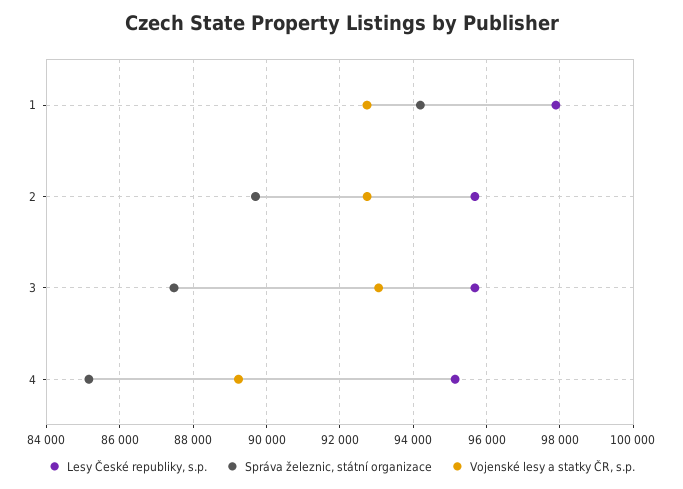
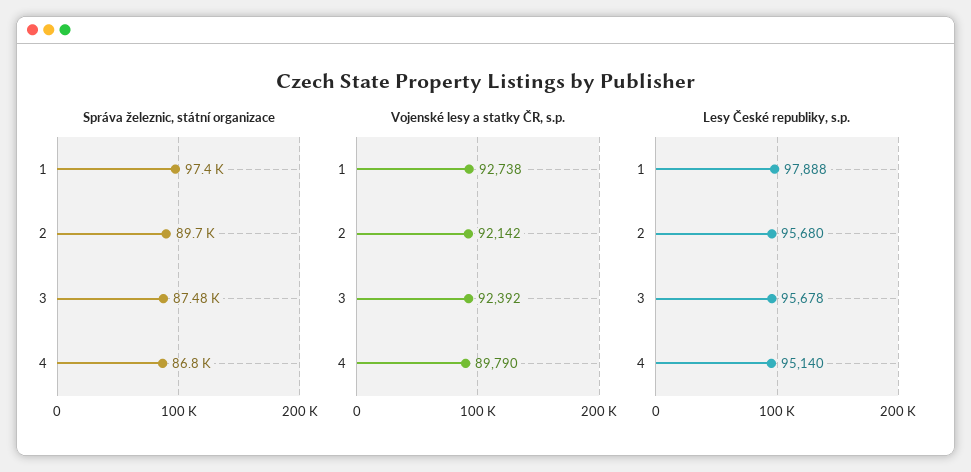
Správa železnic, státní organizace, 1: 94200 -> 97400
Vojenské lesy a statky ČR, s.p., 2: 92800 -> 92142
Vojenské lesy a statky ČR, s.p., 3: 93000 -> 92392
Správa železnic, státní organizace, 4: 85200 -> 86800
Vojenské lesy a statky ČR, s.p., 4: 89200 -> 89790

